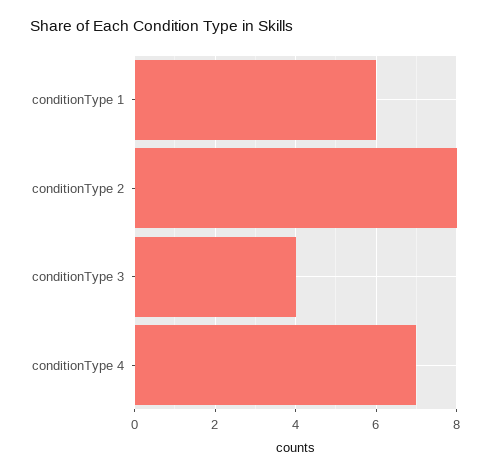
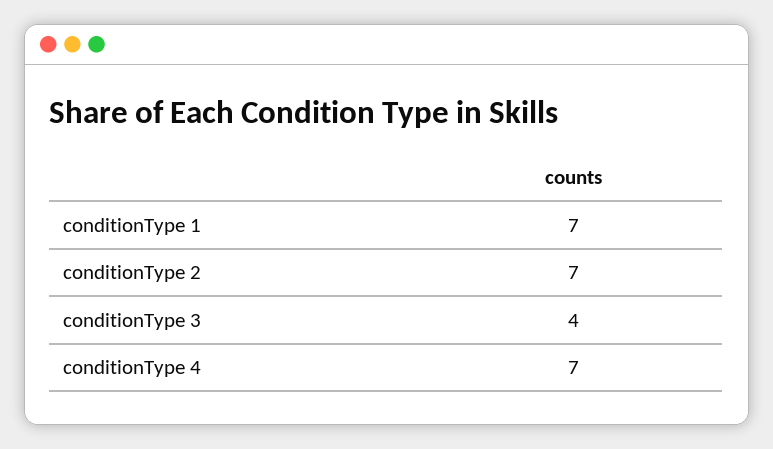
conditionType 1: 6 -> 7
conditionType 2: 8 -> 7

